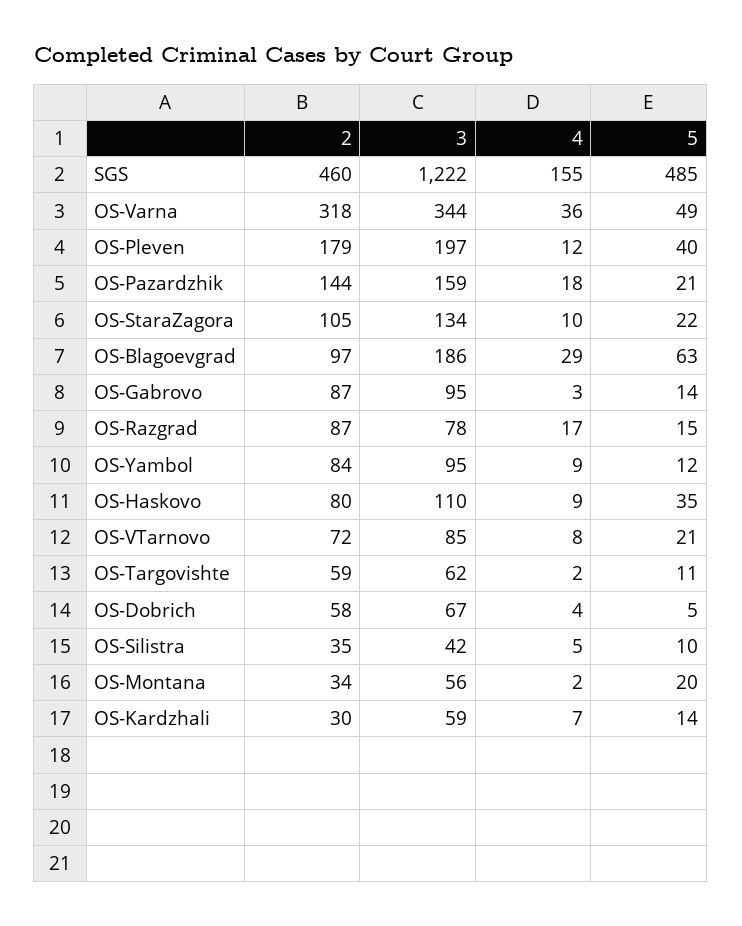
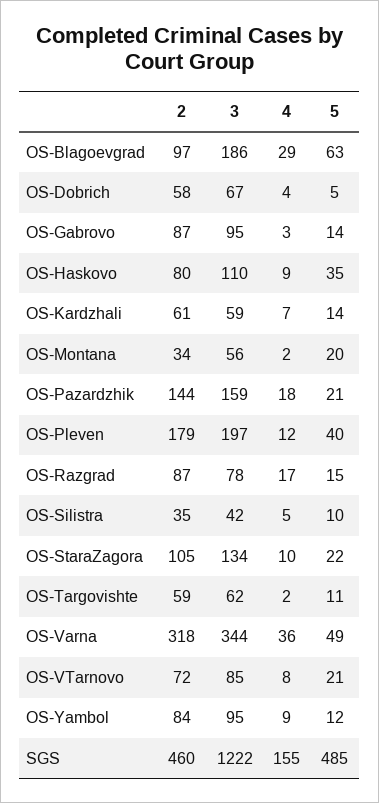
2, OS-Kardzhali: 30 -> 61

